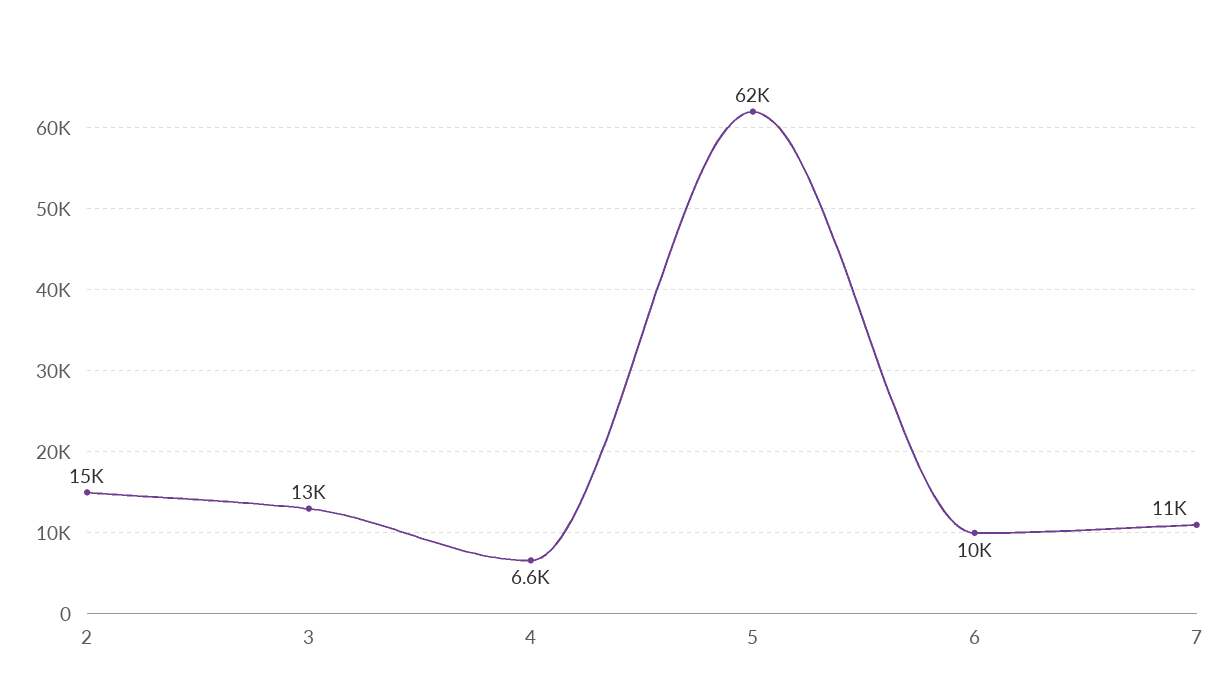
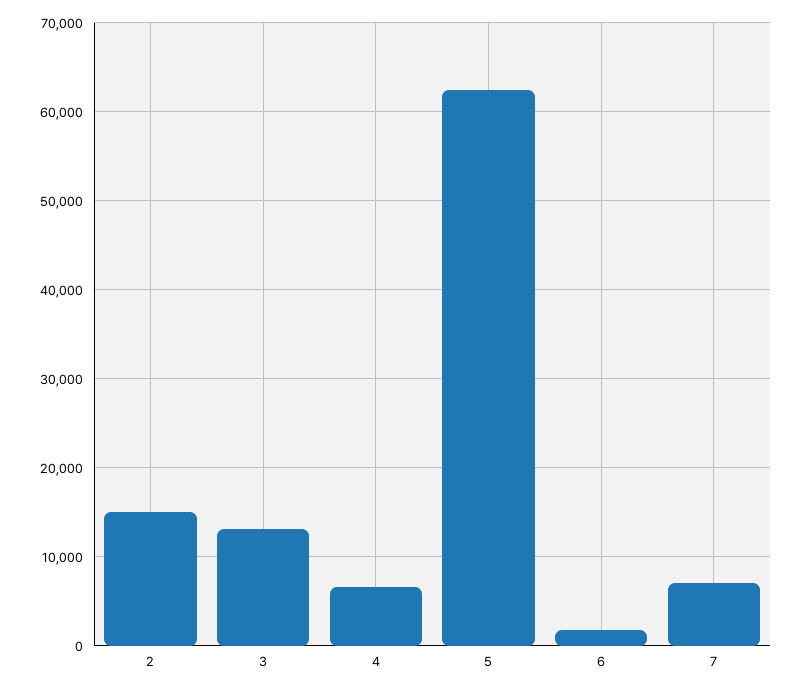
6: 10000 -> 2000
7: 11000 -> 7000

